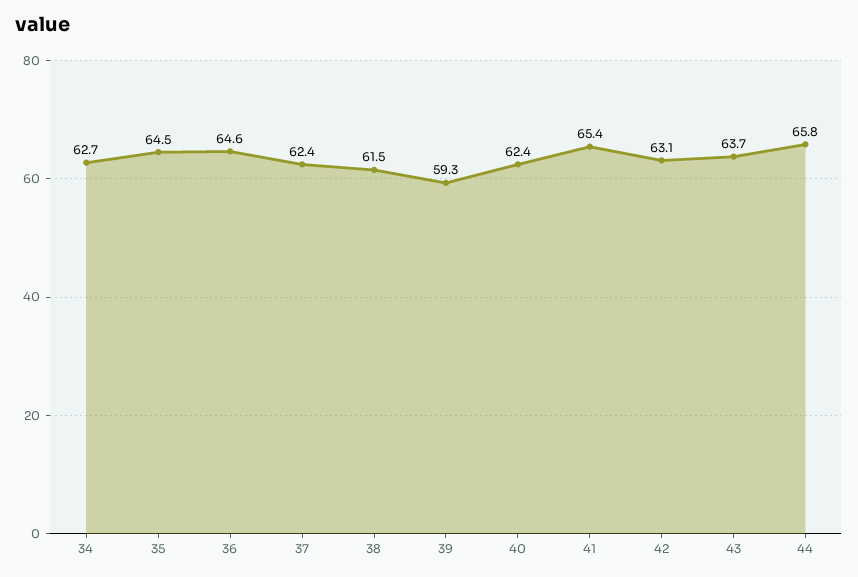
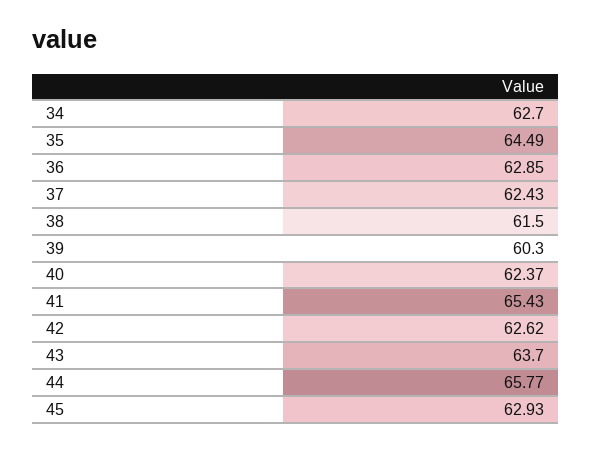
36: 64.6 -> 62.85
39: 59.3 -> 60.3
42: 63.1 -> 62.62
45: none -> 62.93

